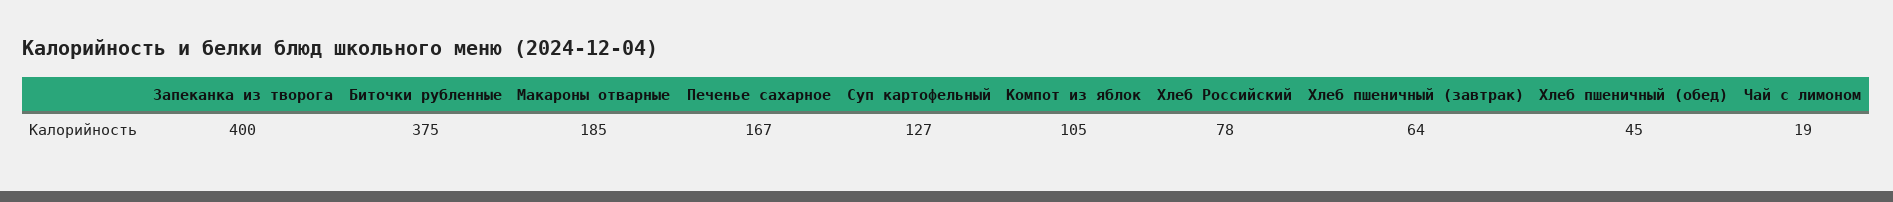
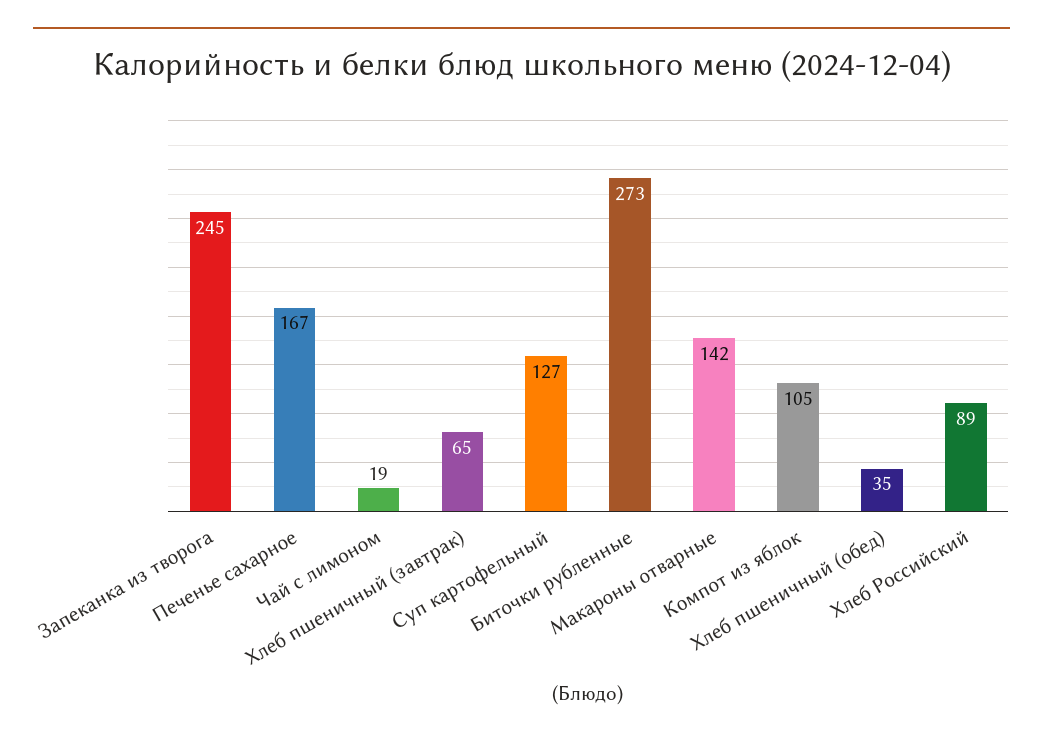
Запеканка из творога: 400 -> 245
Биточки рубленные: 375 -> 273
Макароны отварные: 185 -> 142
Хлеб Российский: 78 -> 89
Хлеб пшеничный (завтрак): 64 -> 65
Хлеб пшеничный (обед): 45 -> 35

